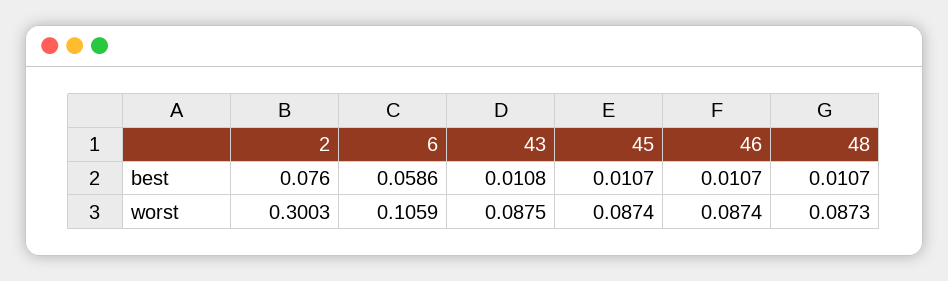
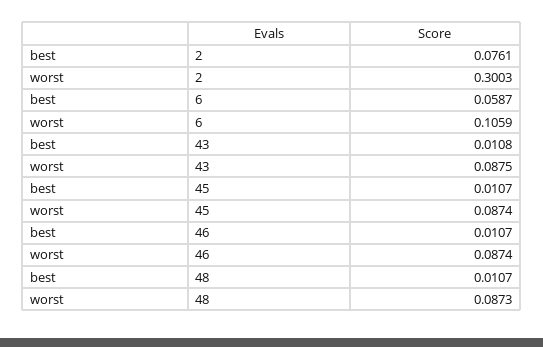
2, best: 0.076 -> 0.0761
6, best: 0.0586 -> 0.0587

